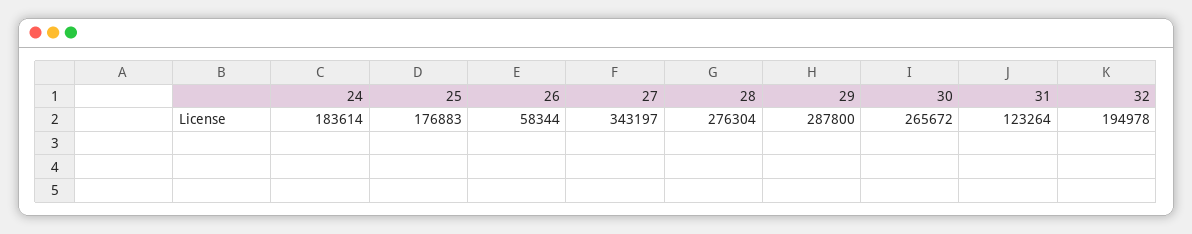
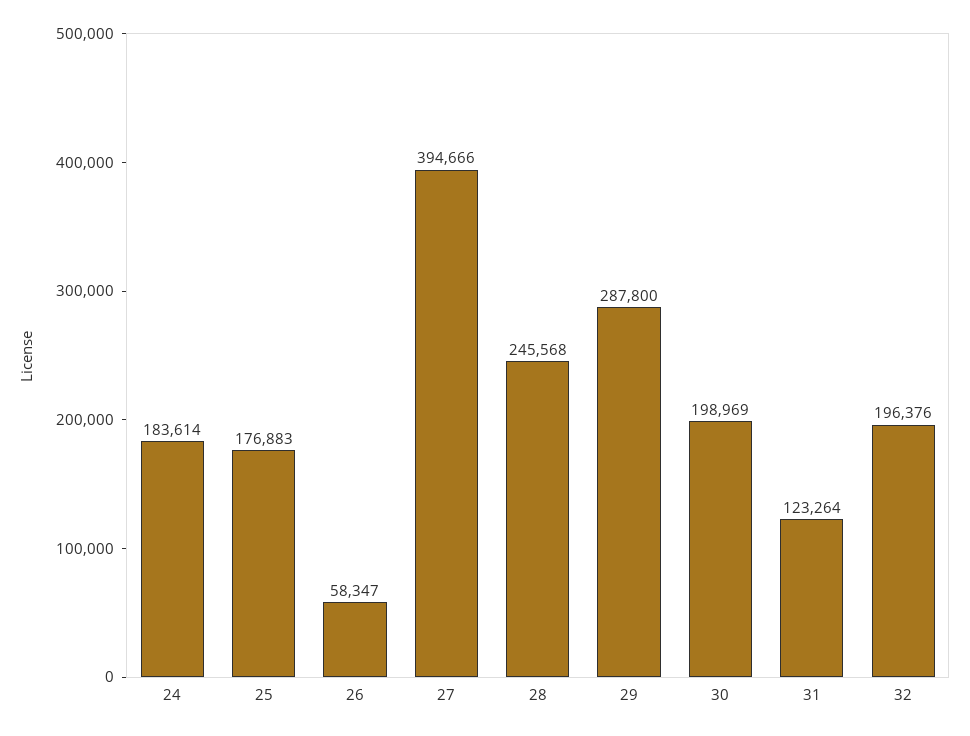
26: 58344 -> 58347
27: 343197 -> 394666
28: 276304 -> 245568
30: 265672 -> 198969
32: 194978 -> 196376

